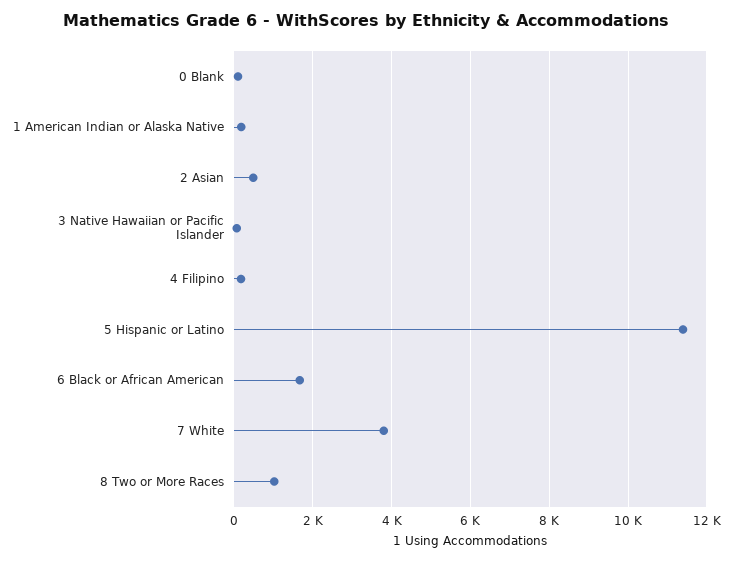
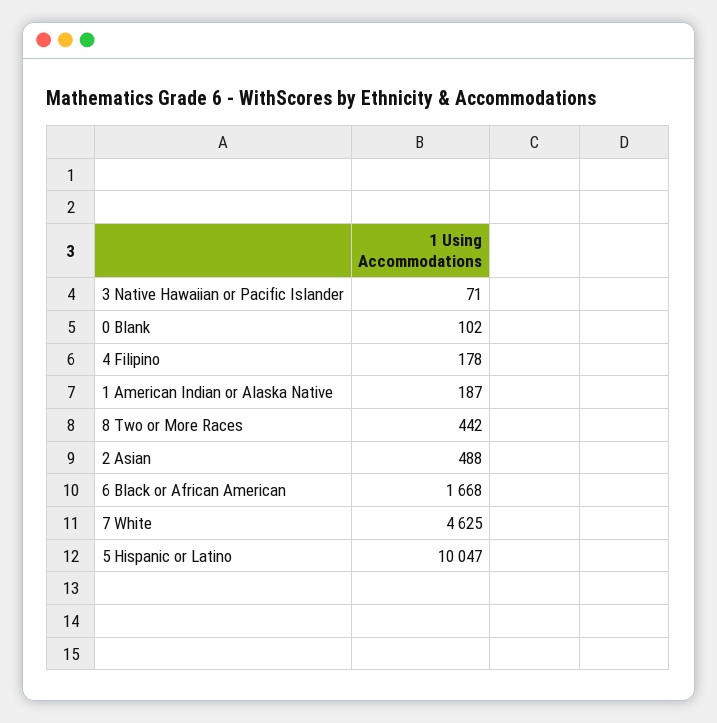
5 Hispanic or Latino: 11400 -> 10047
7 White: 3800 -> 4625
8 Two or More Races: 1000 -> 442

